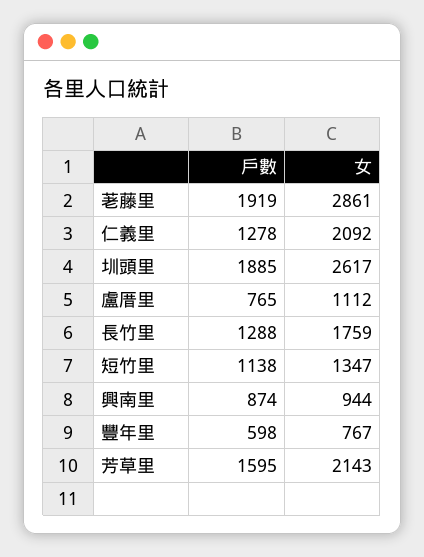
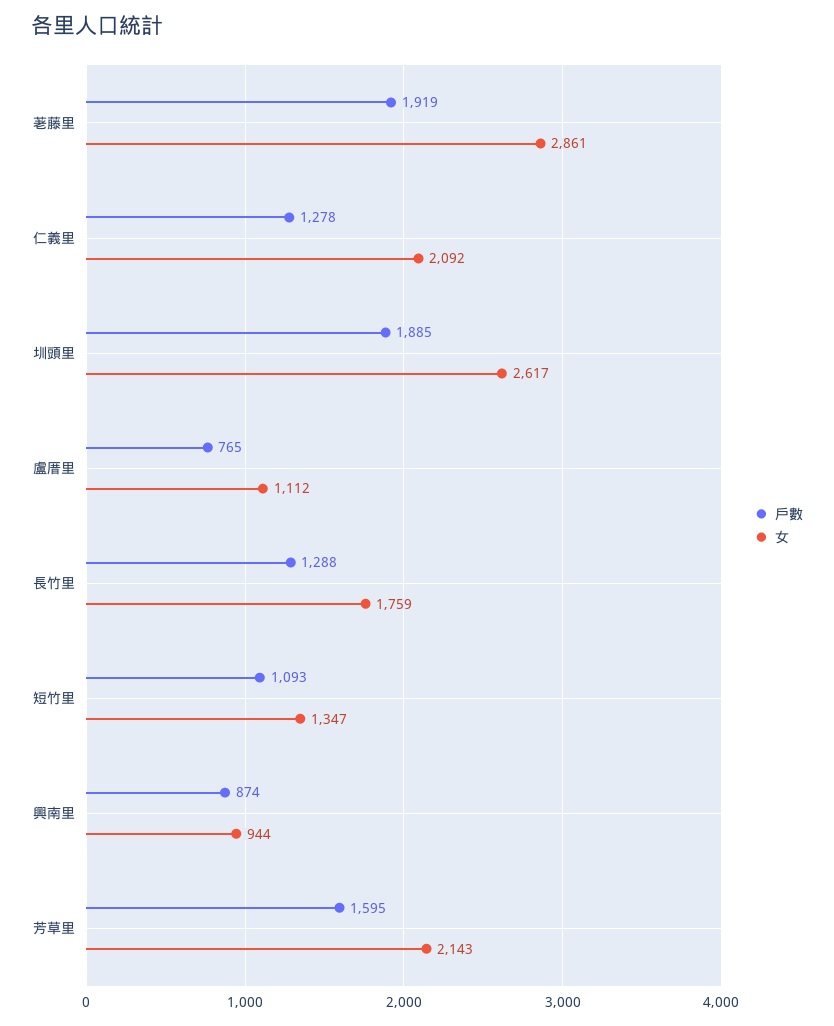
戶數, 短竹里: 1138 -> 1093
戶數, 豐年里: 598 -> none
女, 豐年里: 767 -> none

